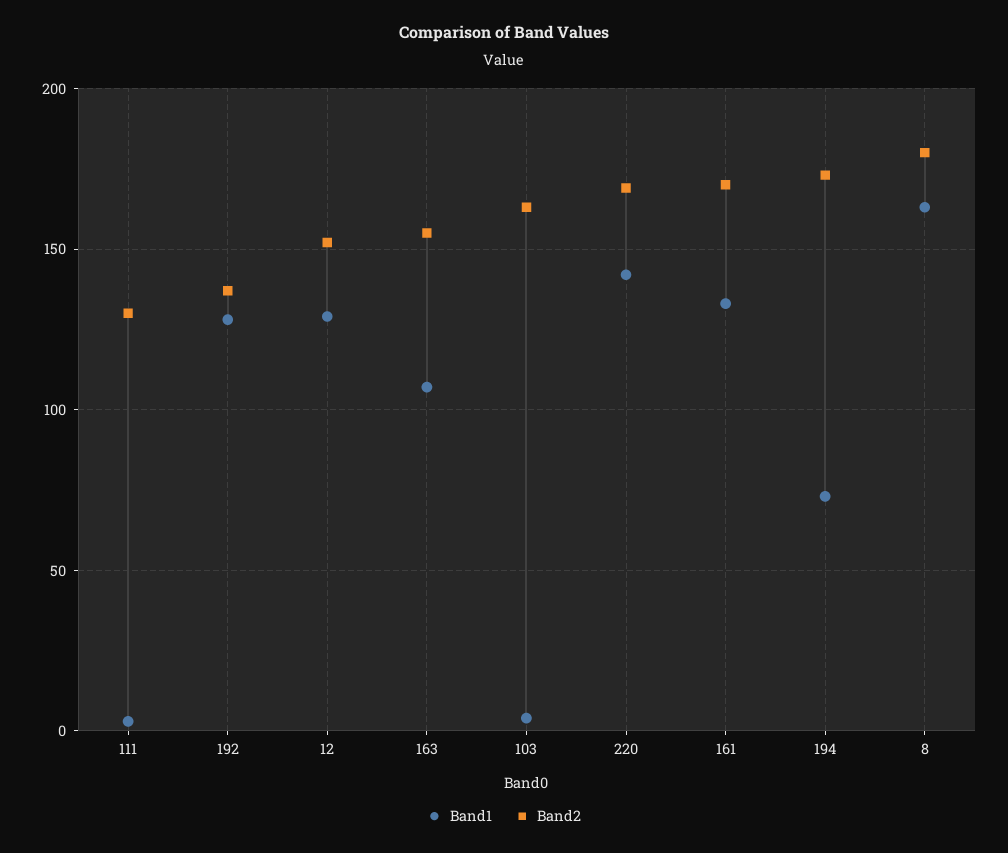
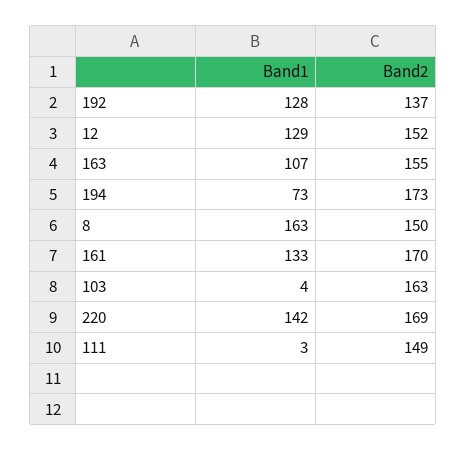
Band2, 111: 130 -> 149
Band2, 8: 180 -> 150

